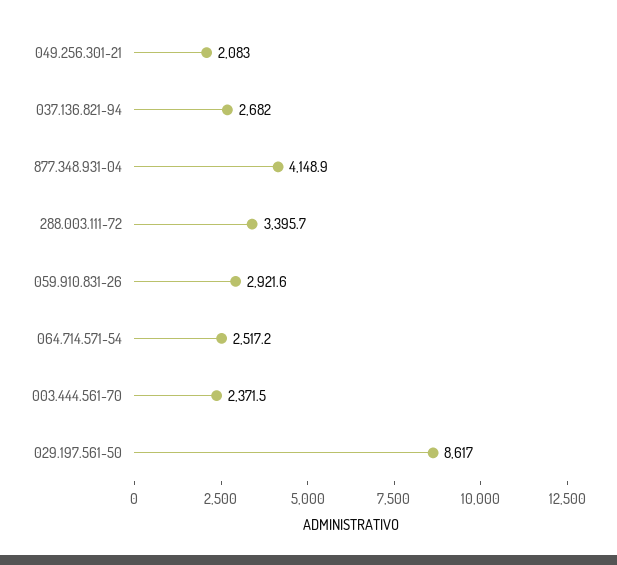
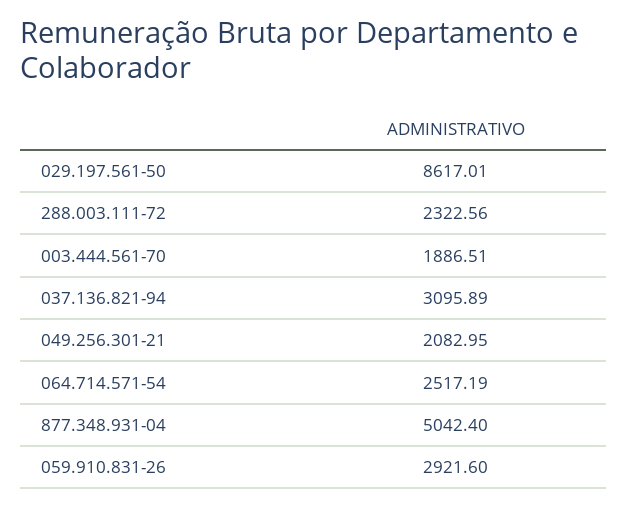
037.136.821-94: 2682 -> 3095.89
877.348.931-04: 4148.9 -> 5042.4
288.003.111-72: 3395.7 -> 2322.56
003.444.561-70: 2371.5 -> 1886.51

